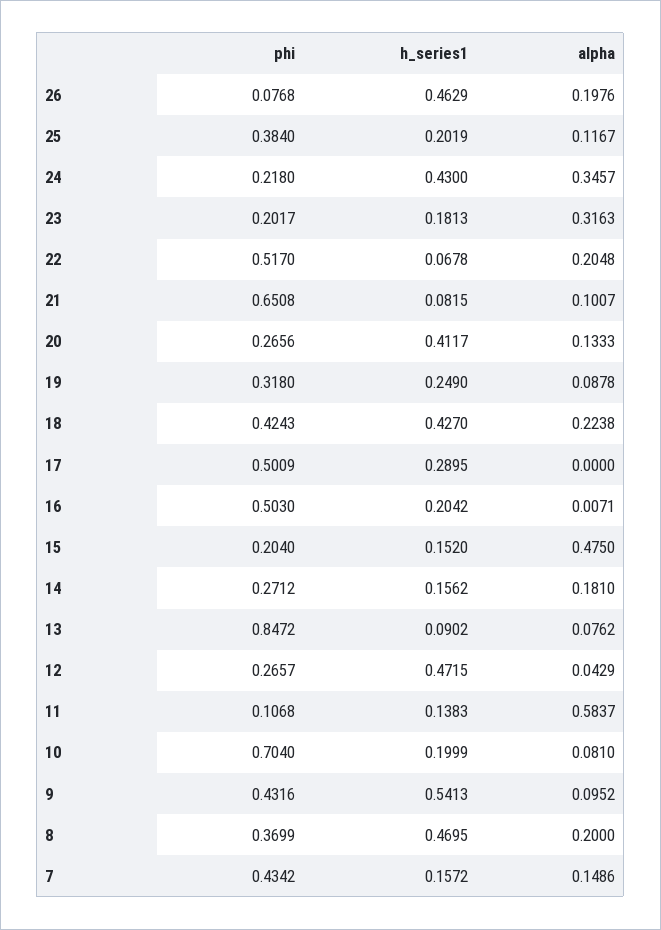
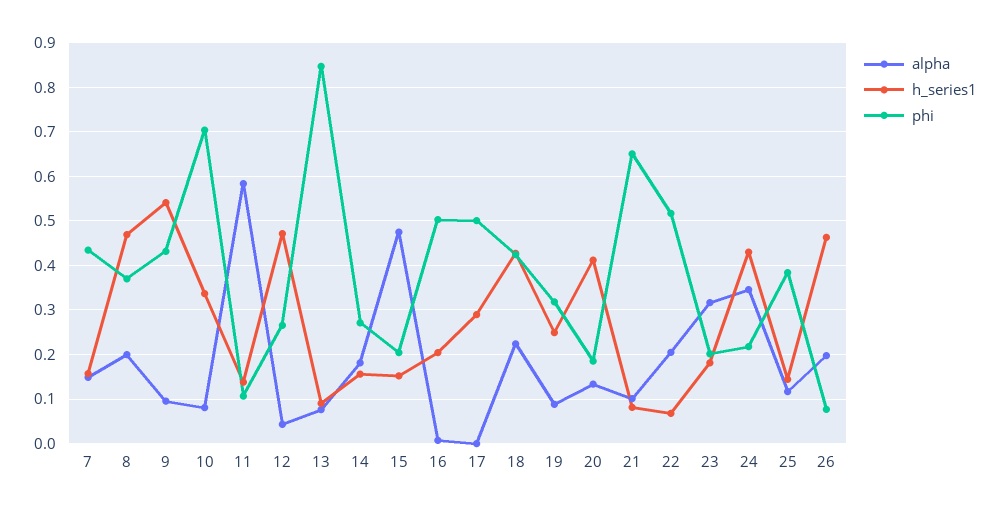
h_series1, 25: 0.2019 -> 0.14
phi, 20: 0.2656 -> 0.18
h_series1, 10: 0.1999 -> 0.34

